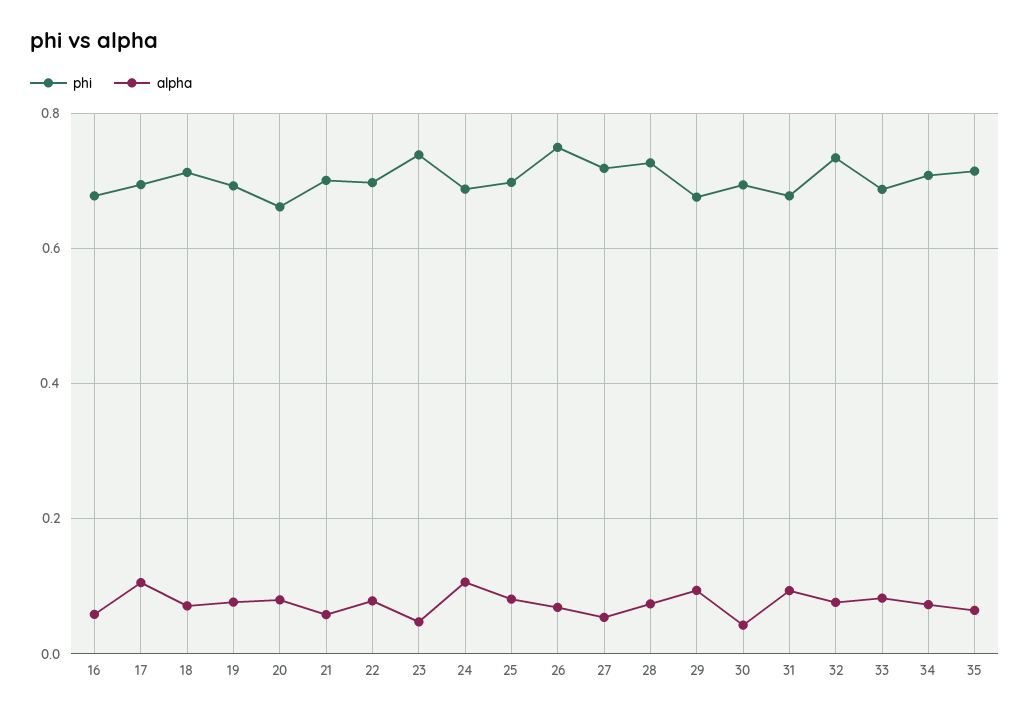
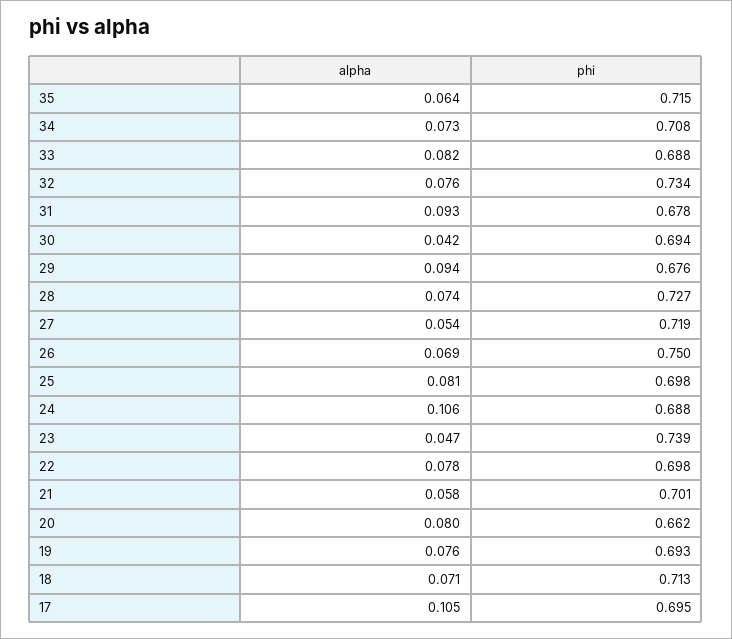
phi, 16: 0.68 -> none
alpha, 16: 0.06 -> none

